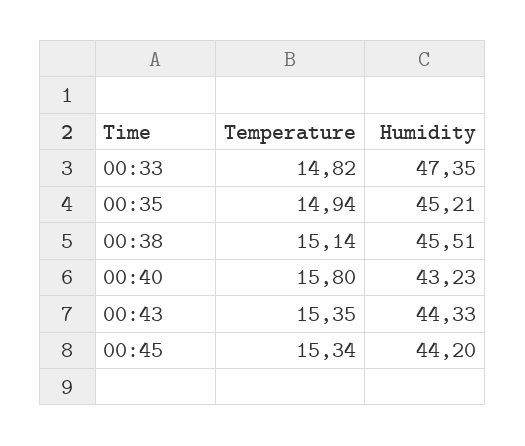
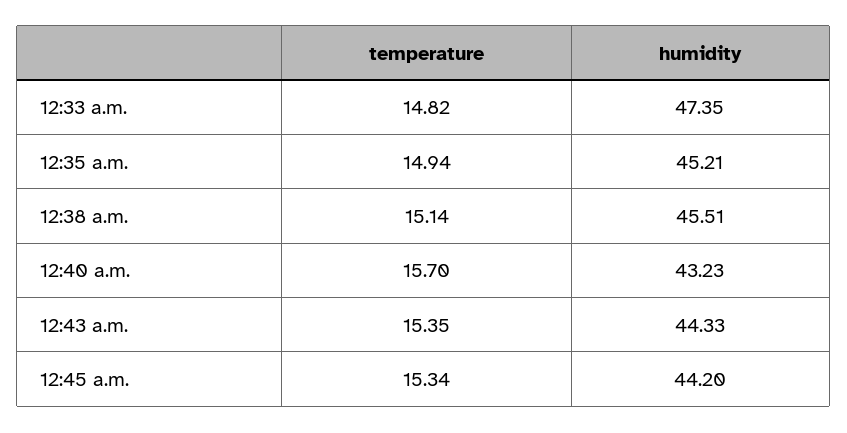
Temperature, 00:40: 15.8 -> 15.7

